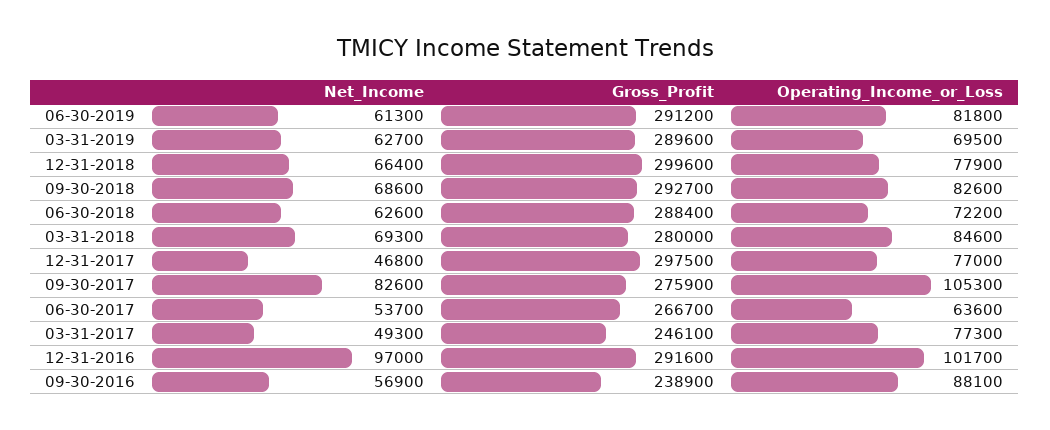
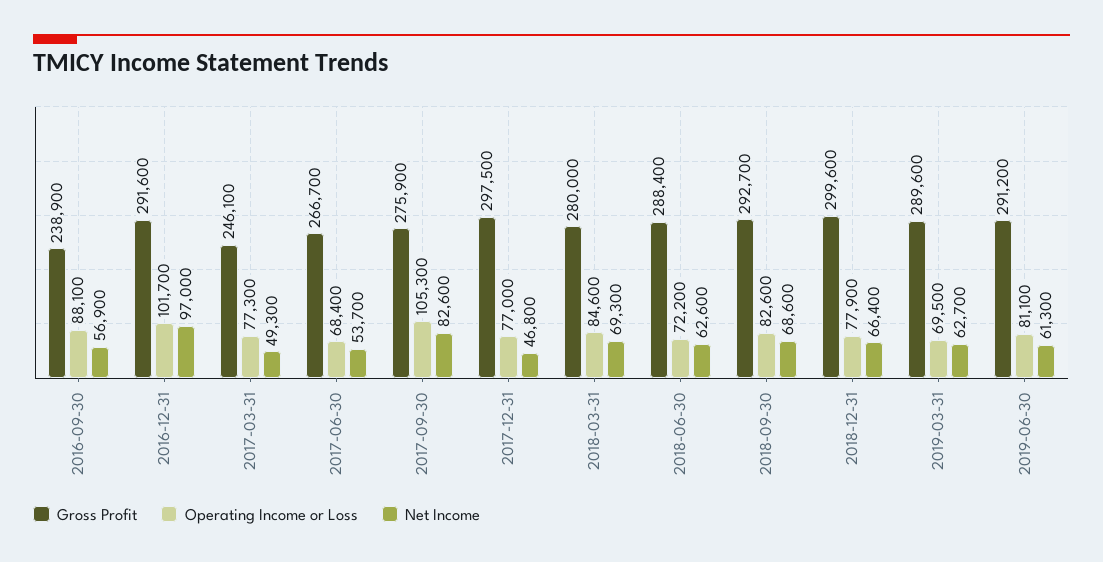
Operating_Income_or_Loss, 06-30-2019: 81800 -> 81100
Operating_Income_or_Loss, 06-30-2017: 63600 -> 68400

